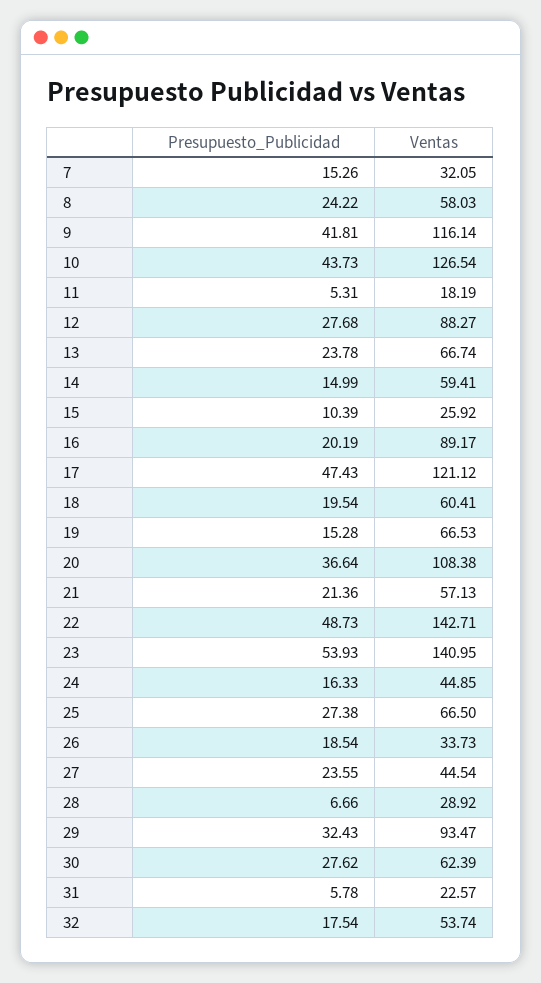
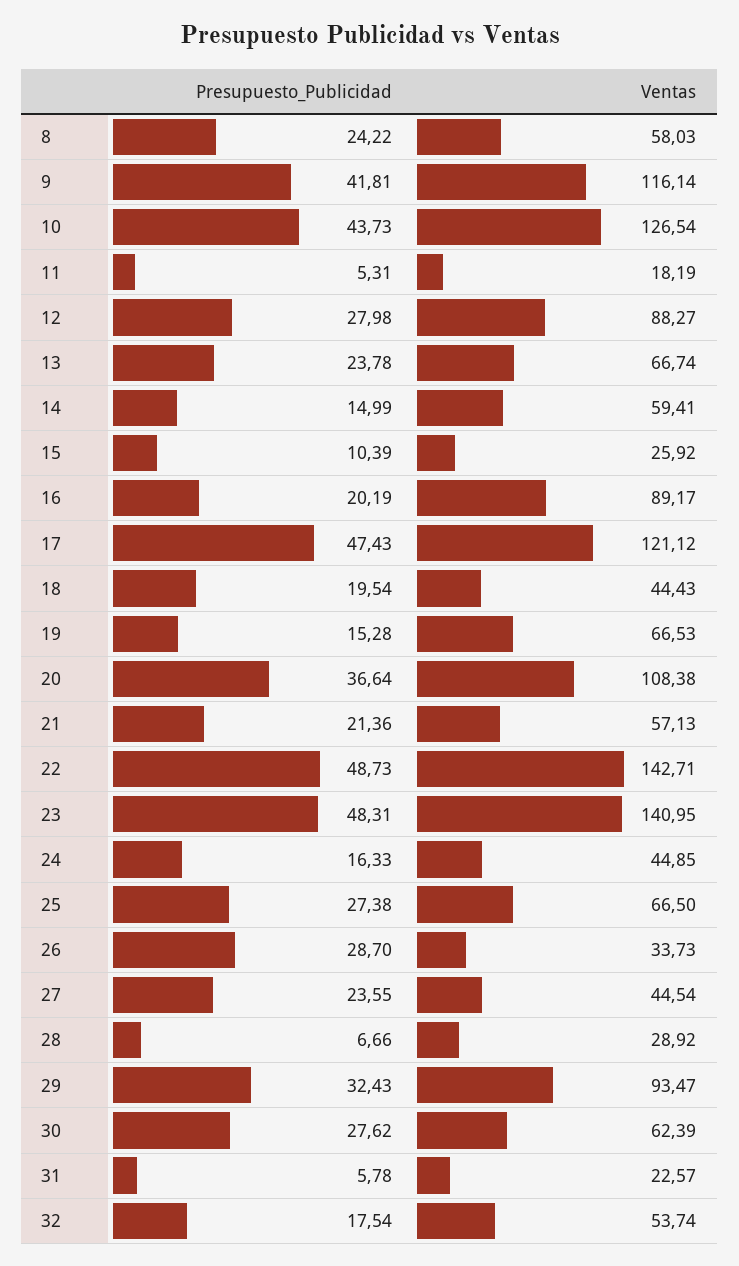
Presupuesto_Publicidad, 7: 15.26 -> none
Ventas, 7: 32.05 -> none
Presupuesto_Publicidad, 12: 27.68 -> 27.98
Ventas, 18: 60.41 -> 44.43
Presupuesto_Publicidad, 23: 53.93 -> 48.31
Presupuesto_Publicidad, 26: 18.54 -> 28.7

